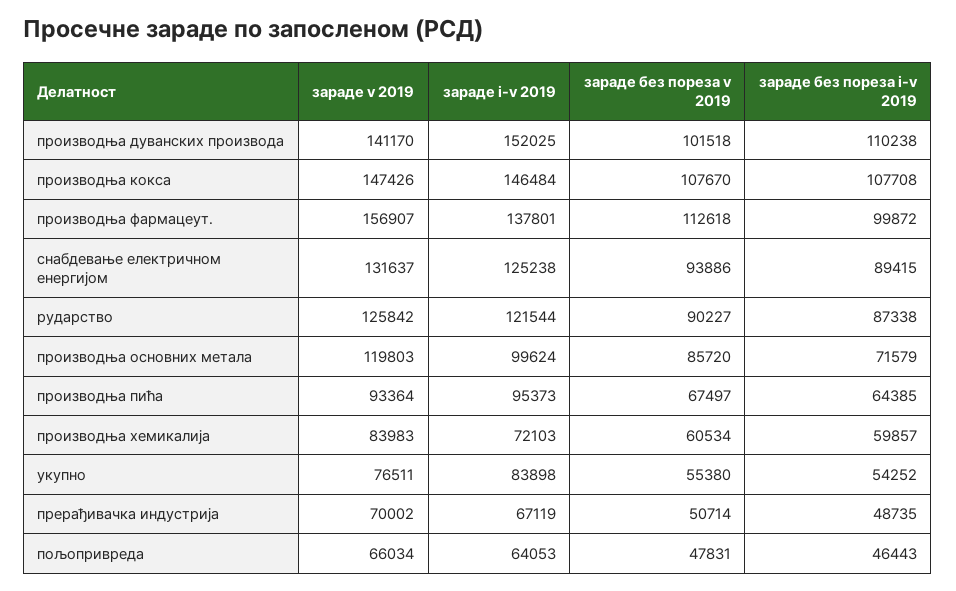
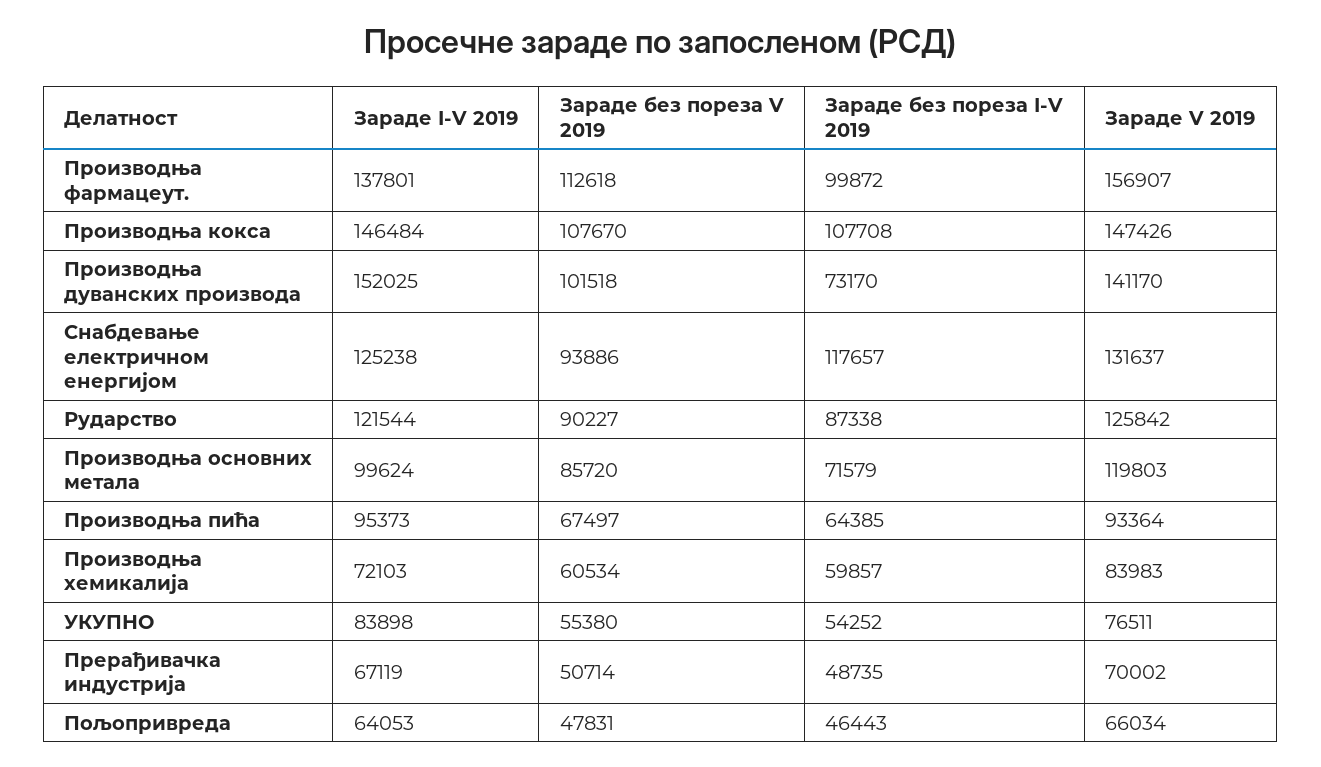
зараде без пореза i-v 2019, производња дуванских производа: 110238 -> 73170
зараде без пореза i-v 2019, снабдевање електричном енергијом: 89415 -> 117657

